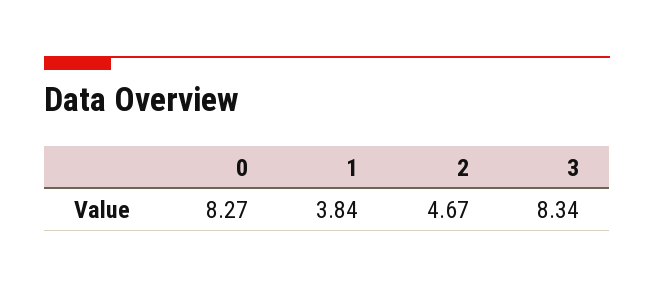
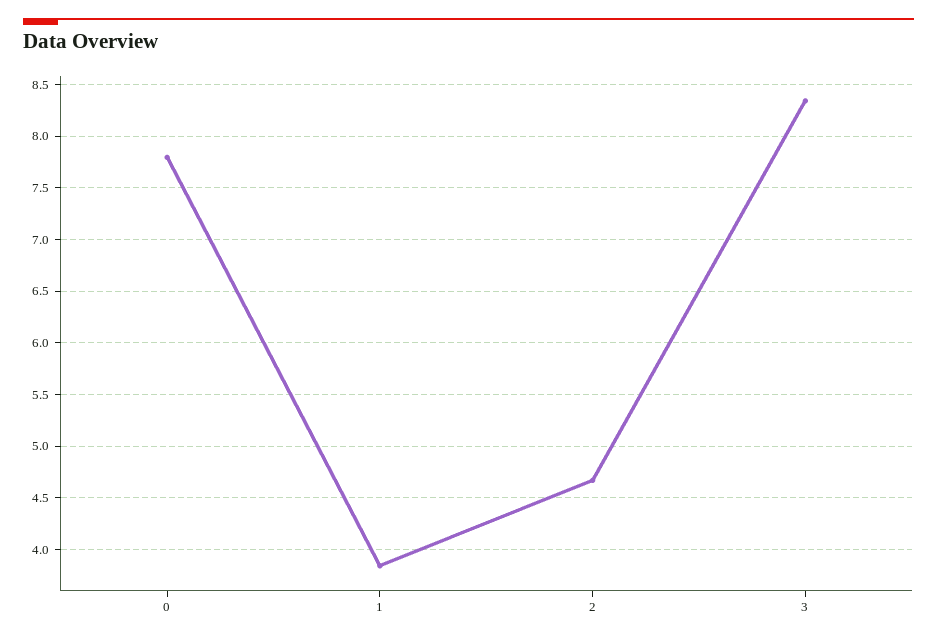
0: 8.27 -> 7.8

